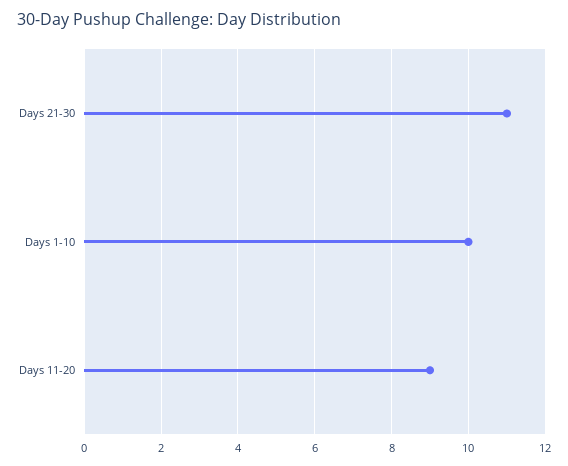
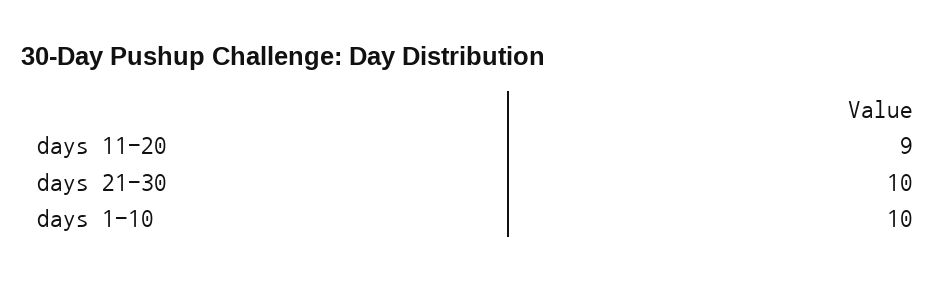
Days 21-30: 11 -> 10

